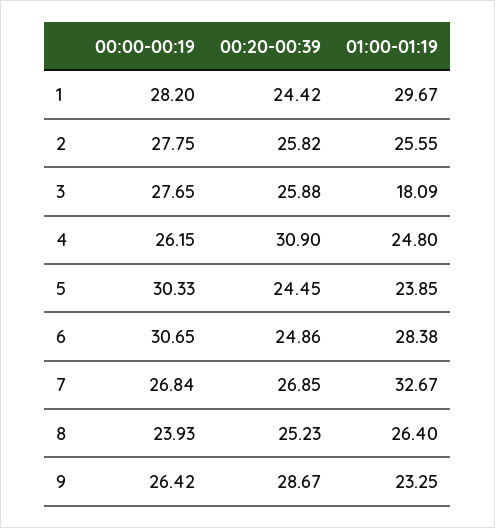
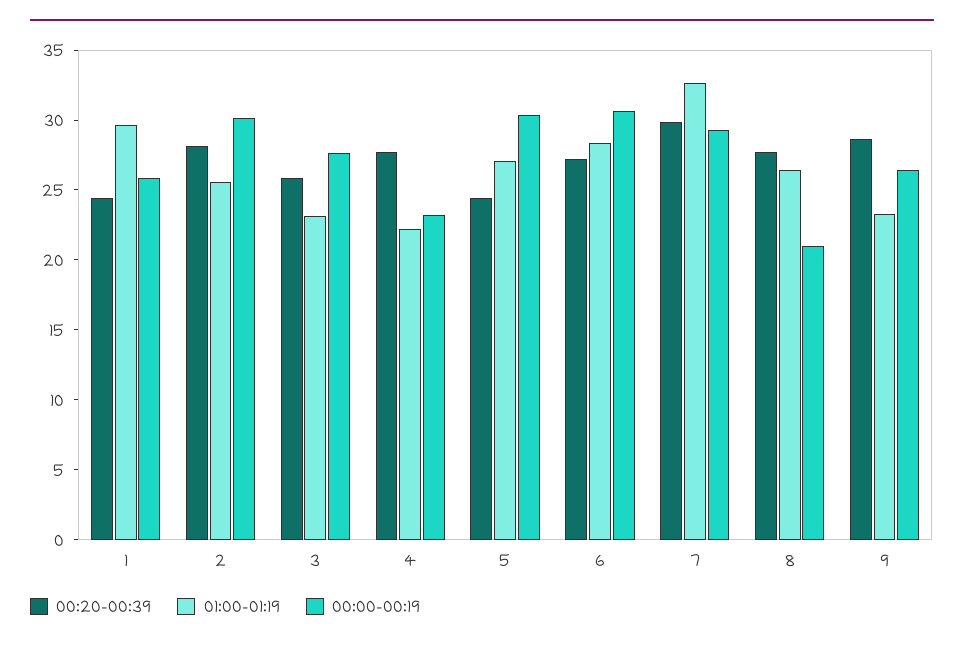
00:00-00:19, 1: 28.2 -> 26
00:00-00:19, 2: 27.75 -> 30
00:20-00:39, 2: 25.82 -> 28
01:00-01:19, 3: 18.09 -> 23
00:00-00:19, 4: 26.15 -> 23
00:20-00:39, 4: 30.9 -> 28
01:00-01:19, 4: 24.8 -> 22
01:00-01:19, 5: 23.85 -> 27
00:20-00:39, 6: 24.86 -> 27
00:00-00:19, 7: 26.84 -> 29
00:20-00:39, 7: 26.85 -> 30
00:00-00:19, 8: 23.93 -> 21
00:20-00:39, 8: 25.23 -> 28

